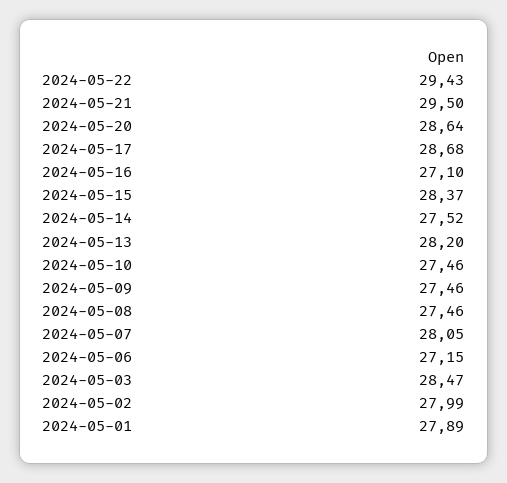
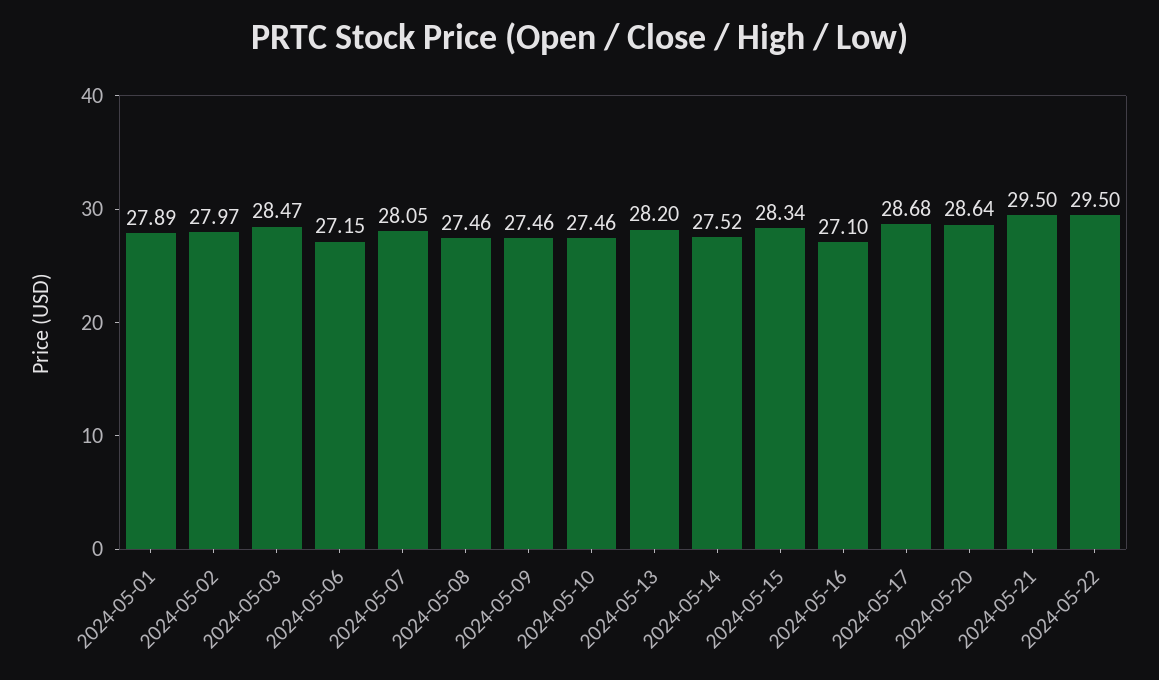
2024-05-22: 29.43 -> 29.5
2024-05-15: 28.37 -> 28.34
2024-05-02: 27.99 -> 27.97

